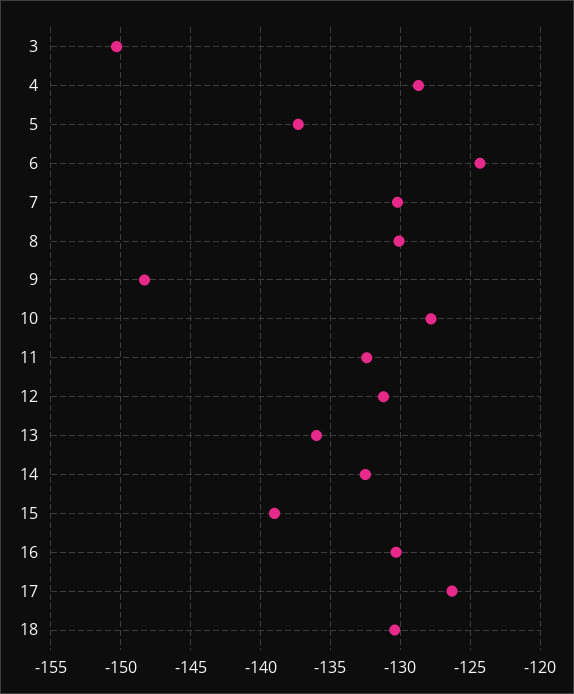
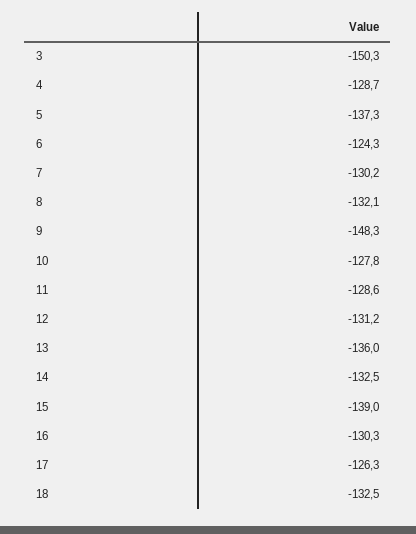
8: -130 -> -132.1
11: -132.5 -> -128.6
18: -130.5 -> -132.5

